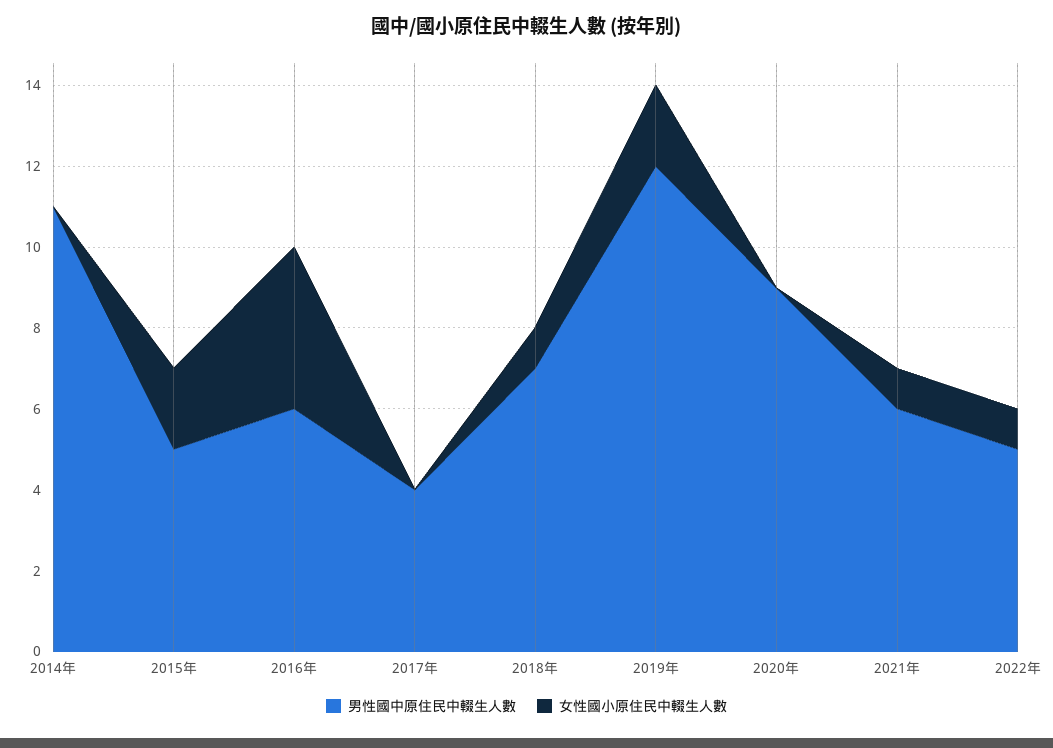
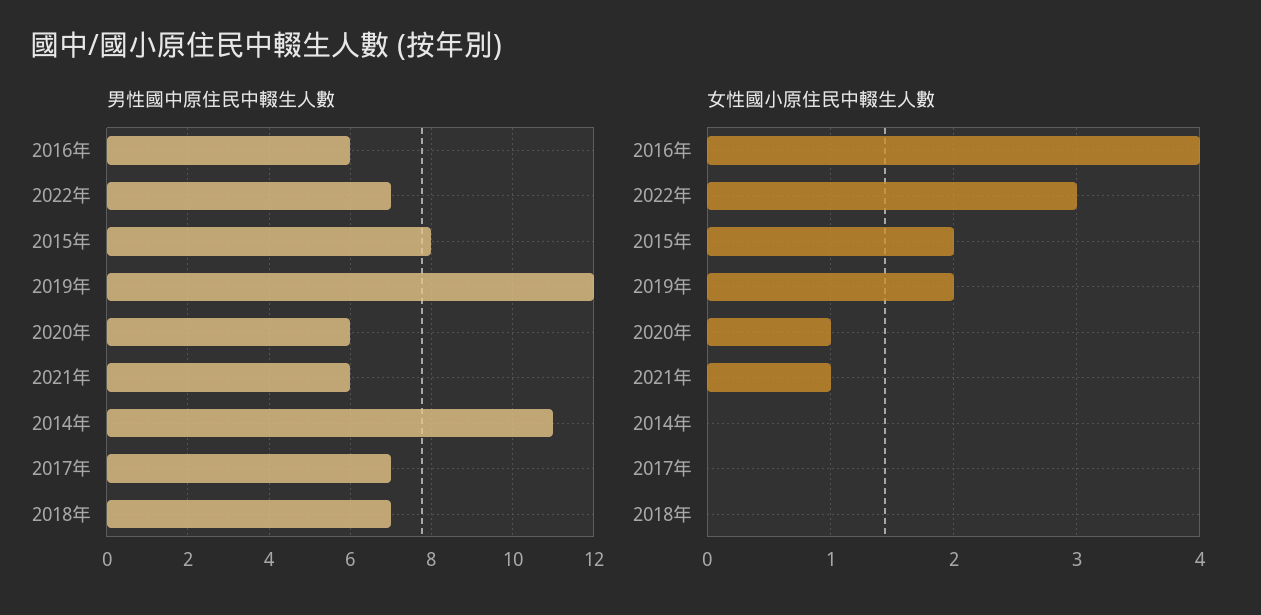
男性國中原住民中輟生人數, 2015年: 5 -> 8
男性國中原住民中輟生人數, 2017年: 4 -> 7
女性國小原住民中輟生人數, 2018年: 1 -> 0
男性國中原住民中輟生人數, 2020年: 9 -> 6
女性國小原住民中輟生人數, 2020年: 0 -> 1
男性國中原住民中輟生人數, 2022年: 5 -> 7
女性國小原住民中輟生人數, 2022年: 1 -> 3

